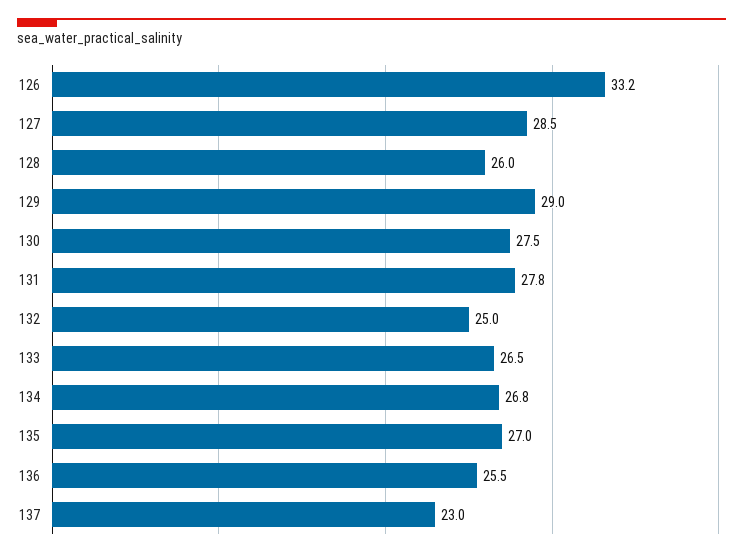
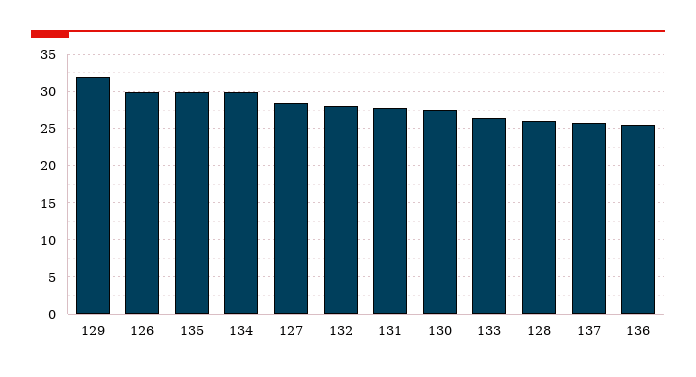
126: 33.2 -> 30
129: 29 -> 32
132: 25 -> 28
134: 26.8 -> 30
135: 27 -> 30
137: 23 -> 26

